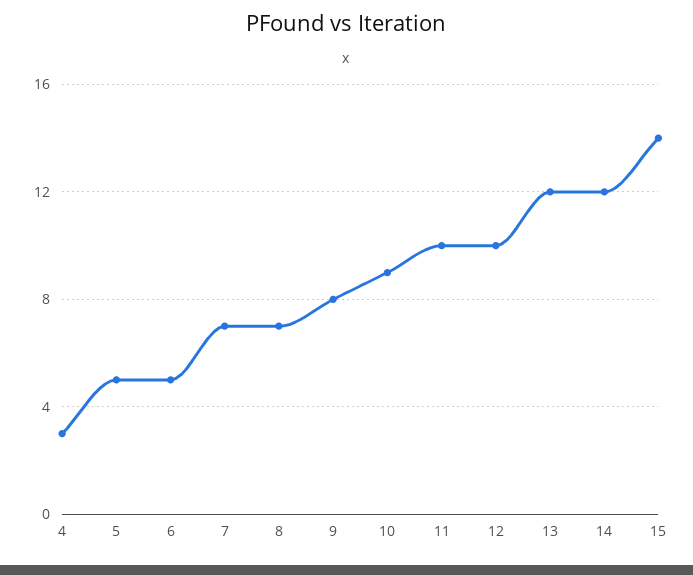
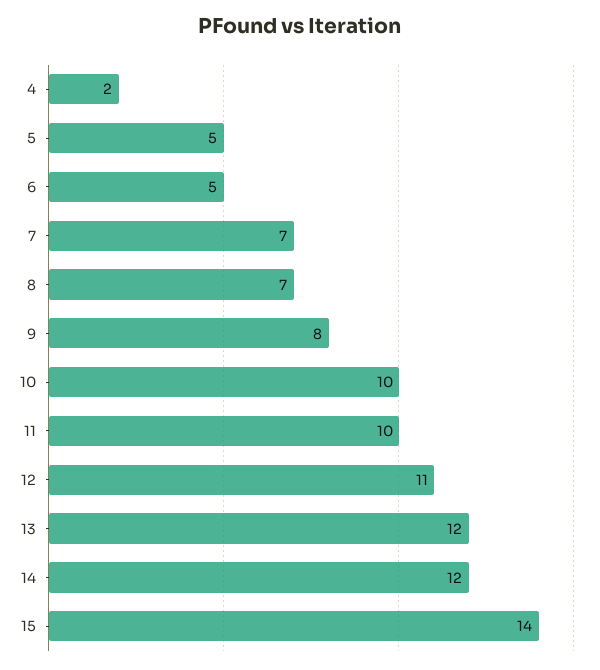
4: 3 -> 2
10: 9 -> 10
12: 10 -> 11

